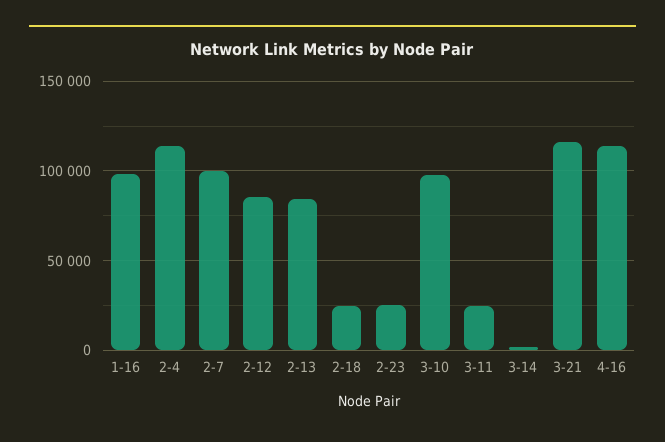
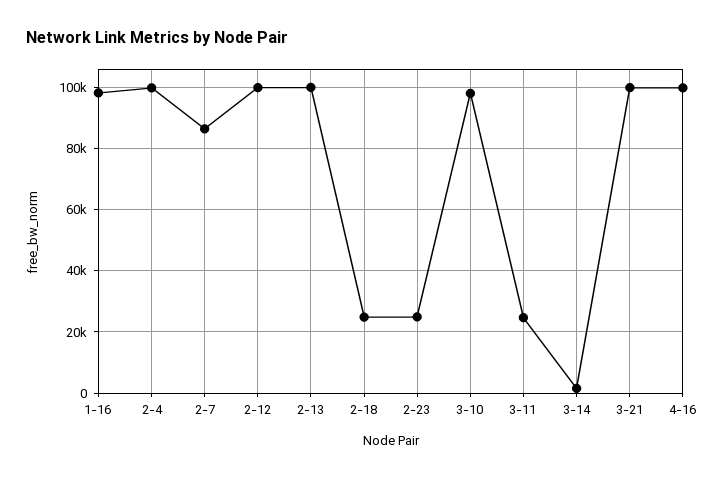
2-4: 115000 -> 100000
2-7: 100000 -> 86000
2-12: 85000 -> 100000
2-13: 85000 -> 100000
3-21: 115000 -> 100000
4-16: 115000 -> 100000

